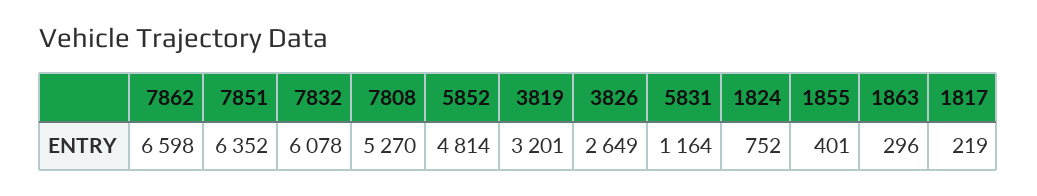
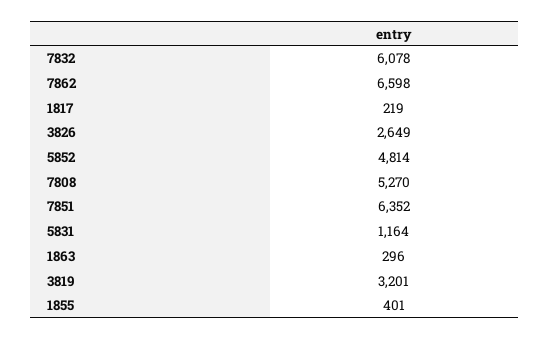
1824: 752 -> none

